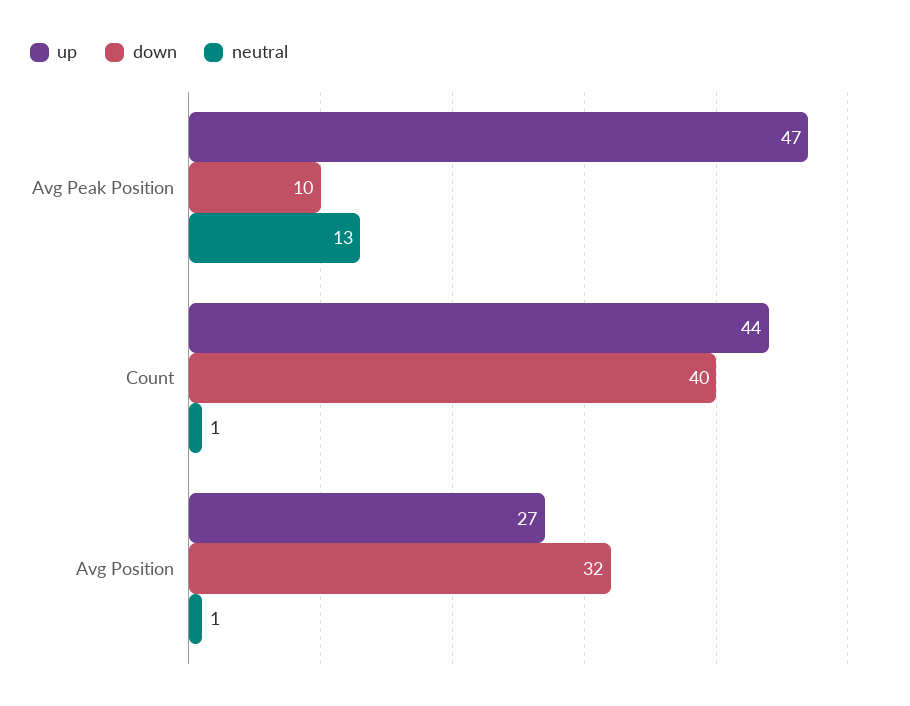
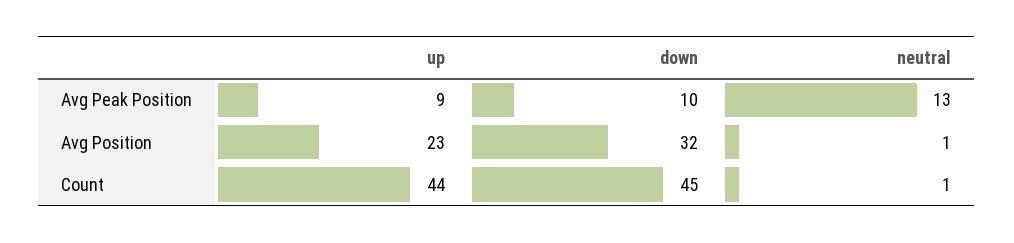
up, Avg Peak Position: 47 -> 9
down, Count: 40 -> 45
up, Avg Position: 27 -> 23

